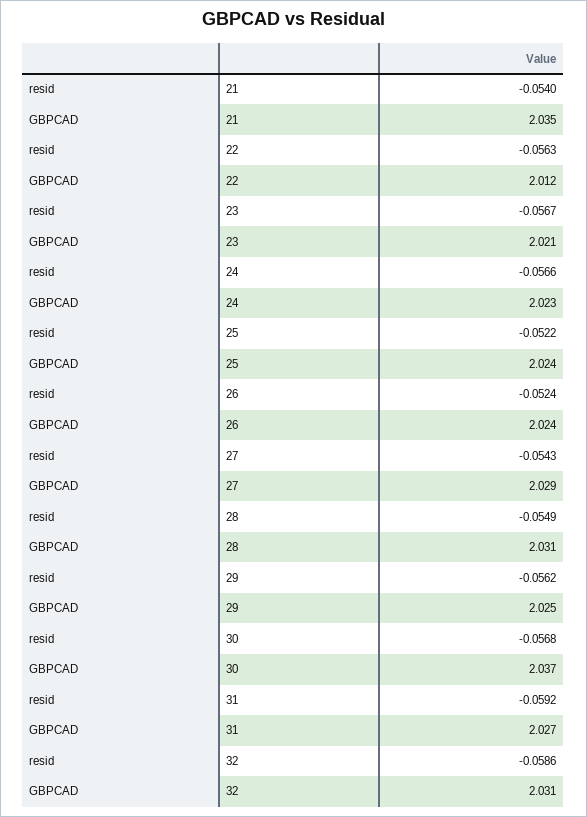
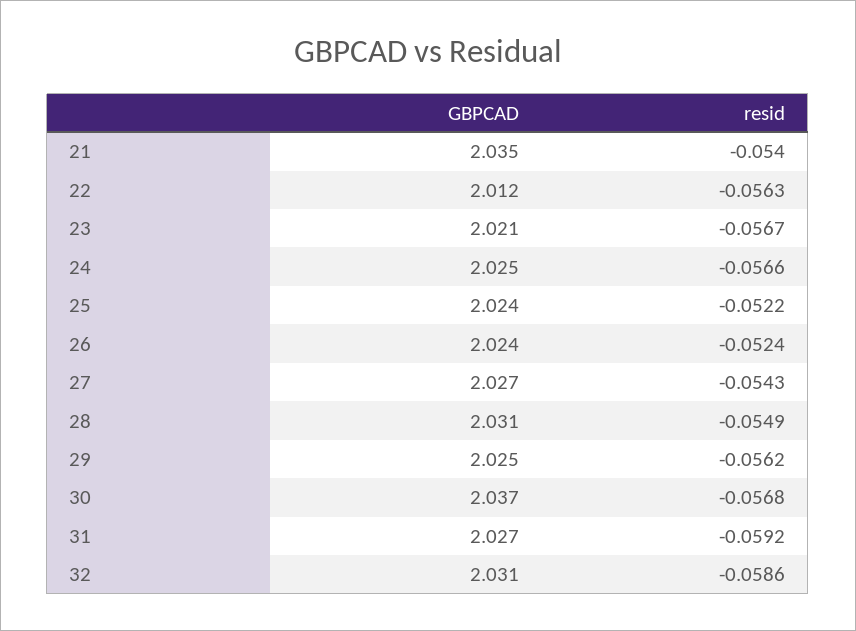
GBPCAD, 24: 2.023 -> 2.025
GBPCAD, 27: 2.029 -> 2.027

